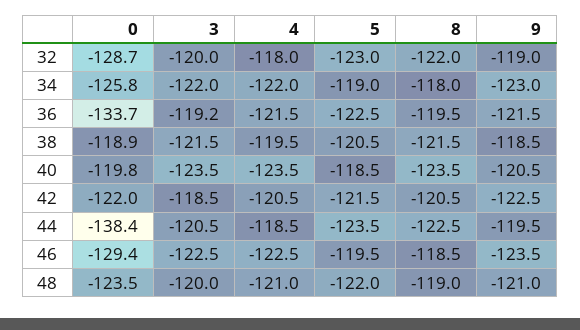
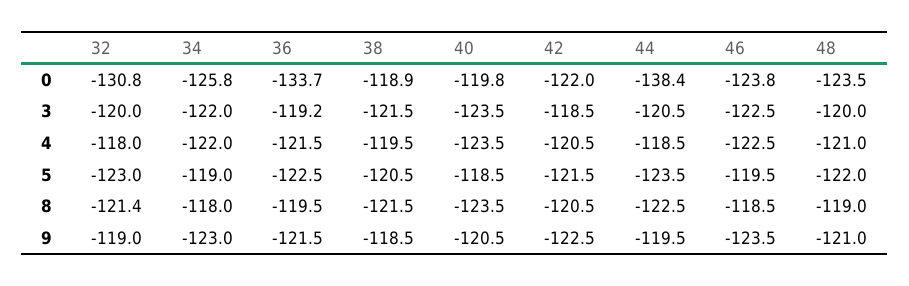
0, 32: -128.7 -> -130.8
8, 32: -122 -> -121.4
0, 46: -129.4 -> -123.8

